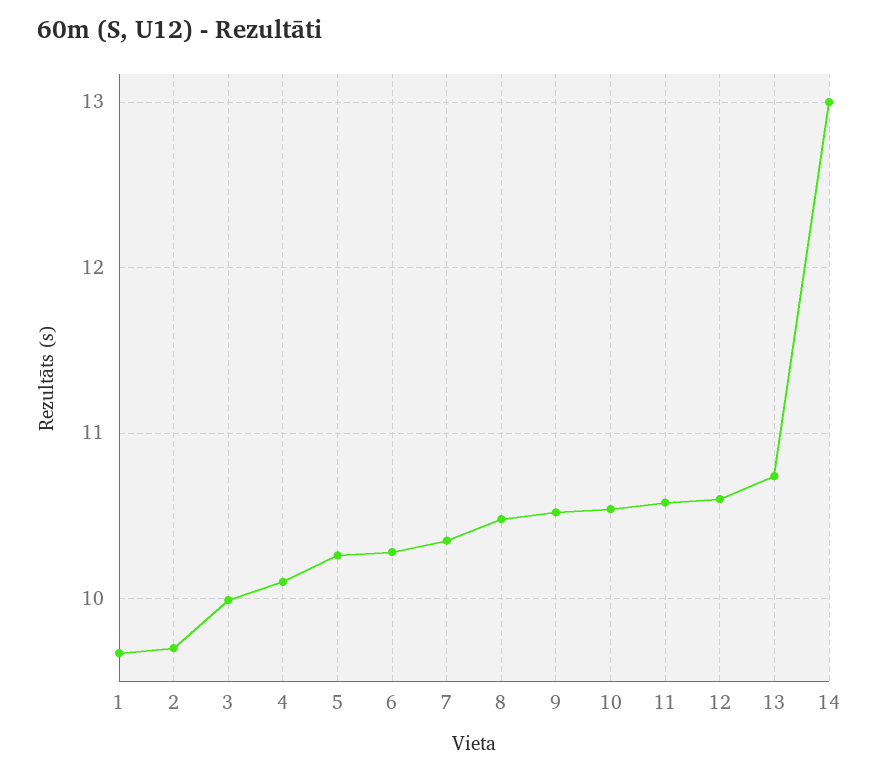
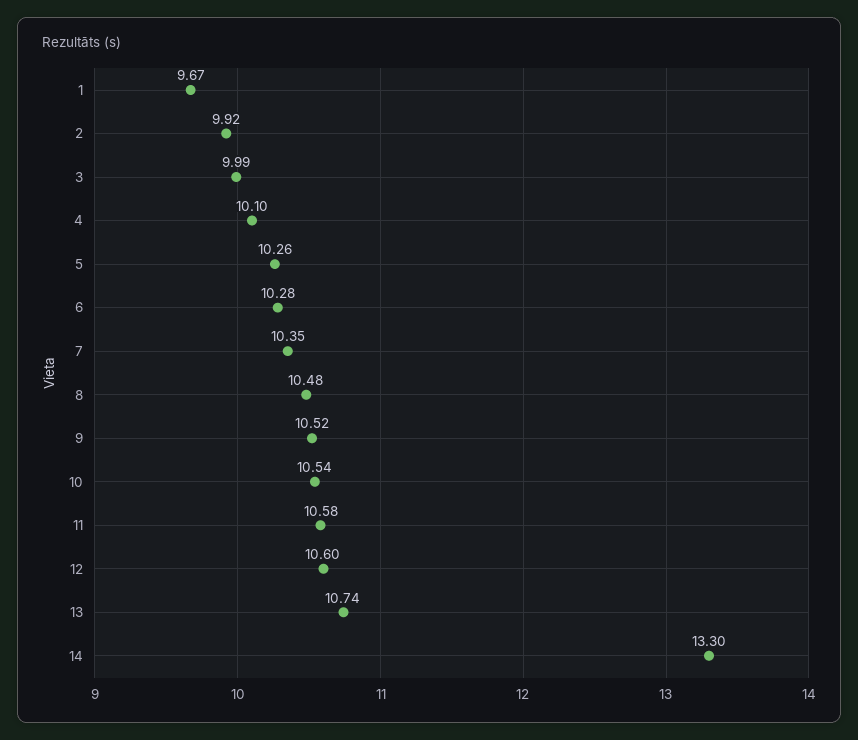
2: 9.7 -> 9.92
14: 13 -> 13.3

